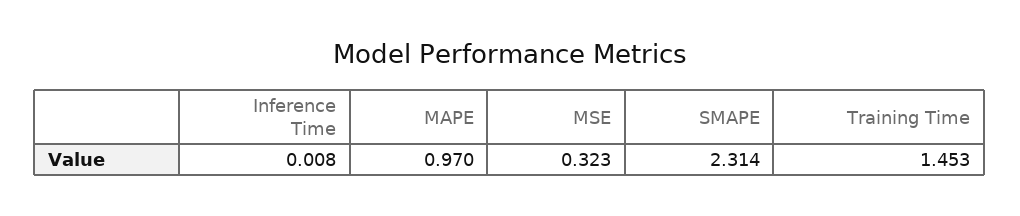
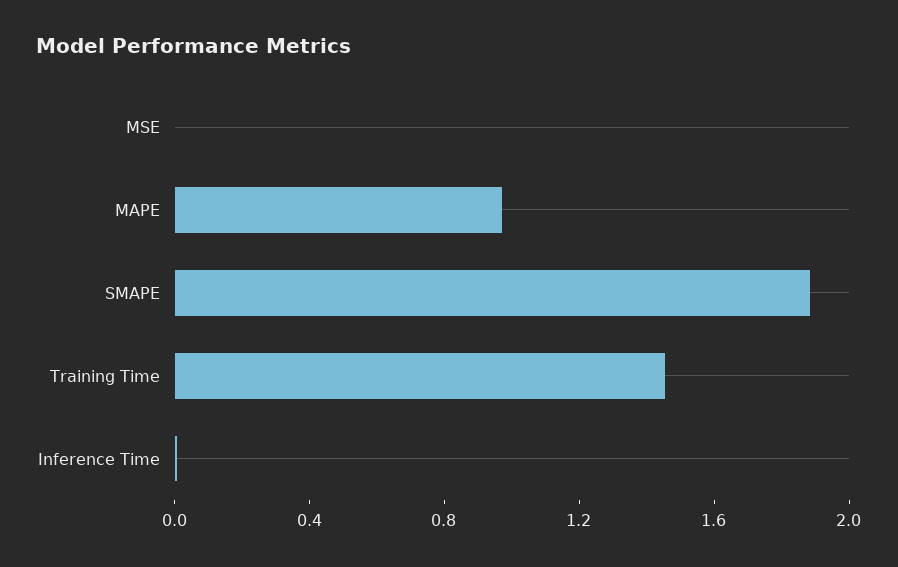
MSE: 0.323 -> 0
SMAPE: 2.314 -> 1.9

